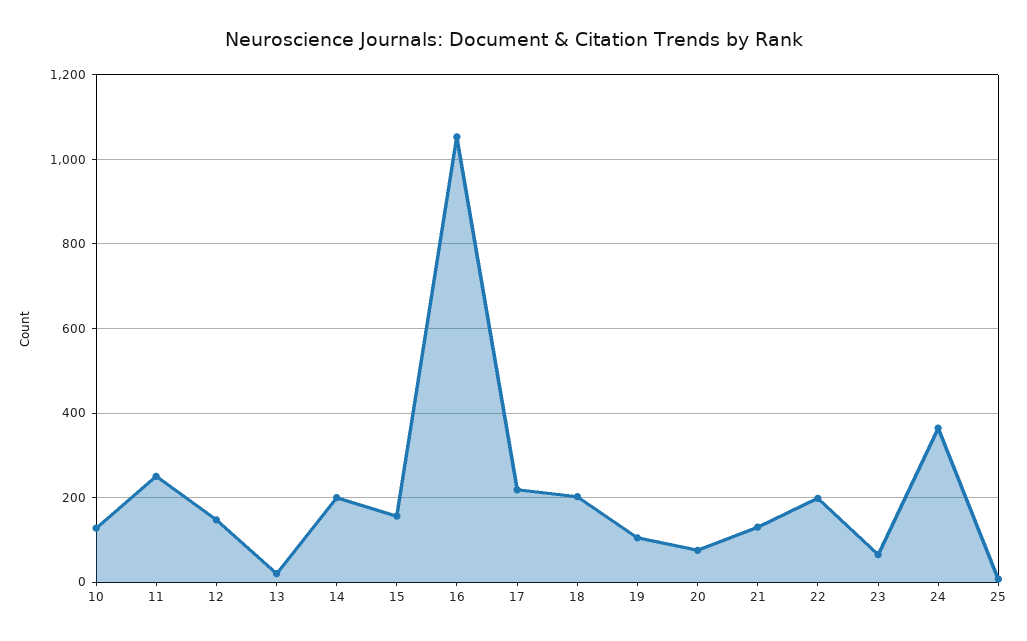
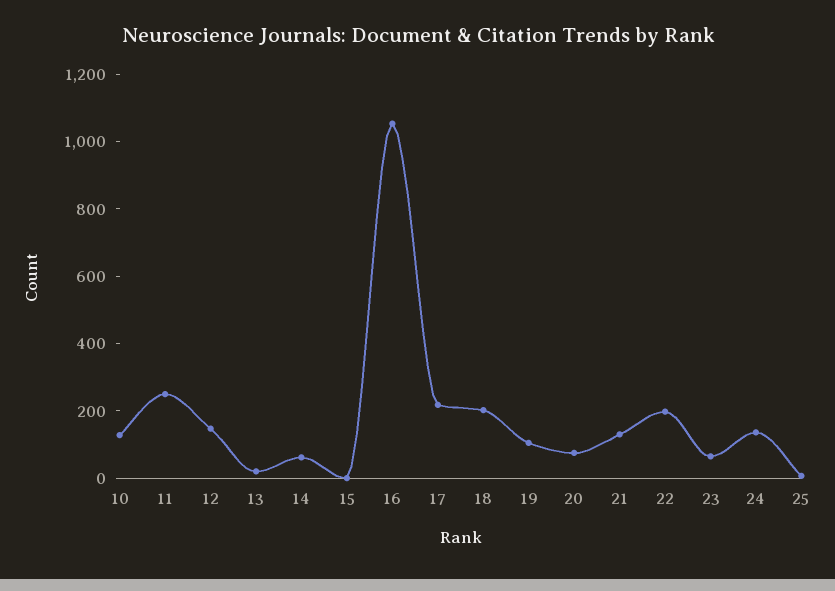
14: 200 -> 50
15: 160 -> 0
24: 360 -> 150

